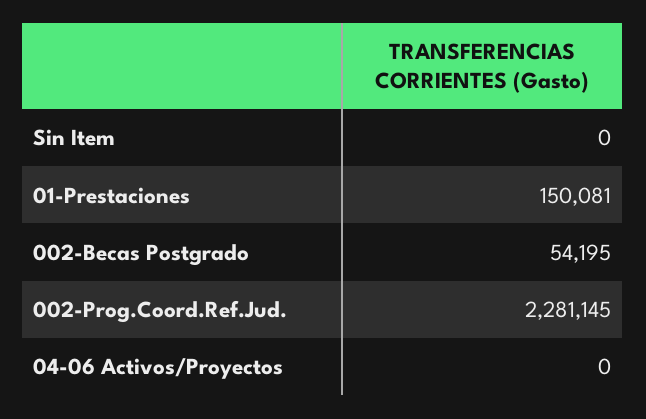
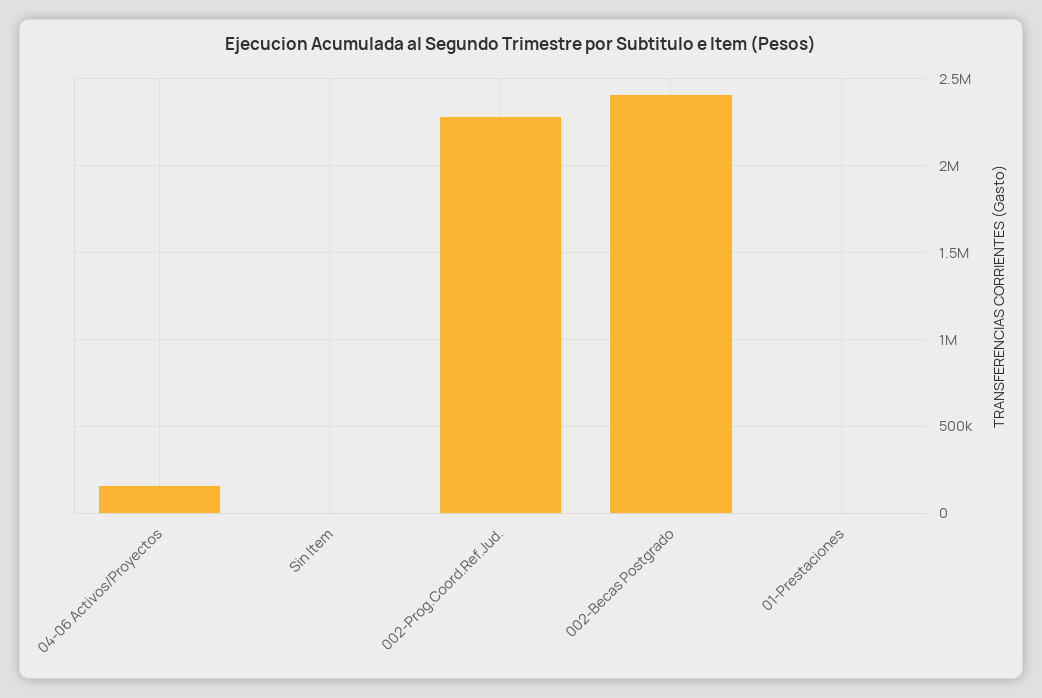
01-Prestaciones: 150081 -> 0
002-Becas Postgrado: 54195 -> 2400000
04-06 Activos/Proyectos: 0 -> 150000

